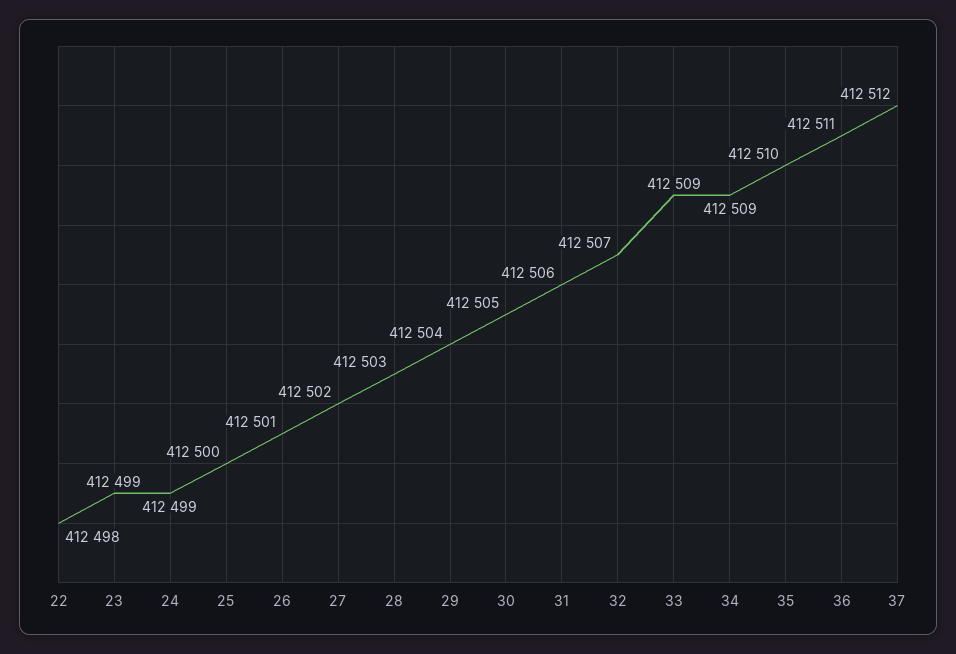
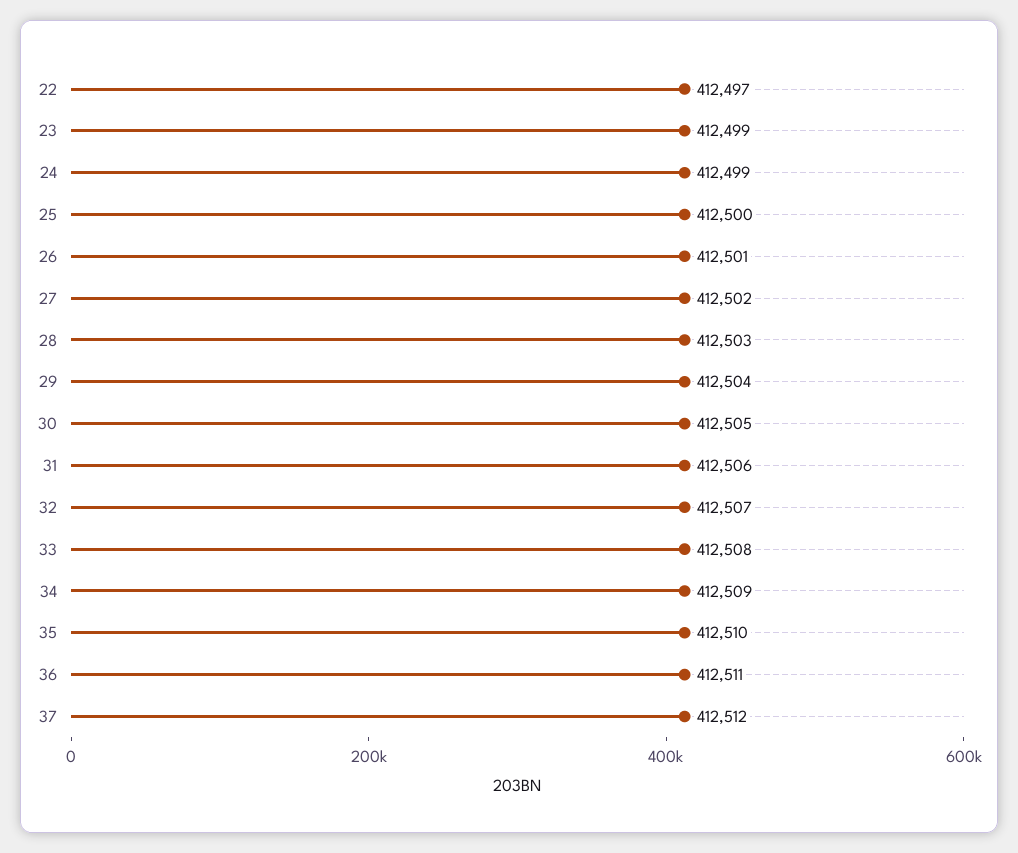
22: 412498 -> 412497
33: 412509 -> 412508

